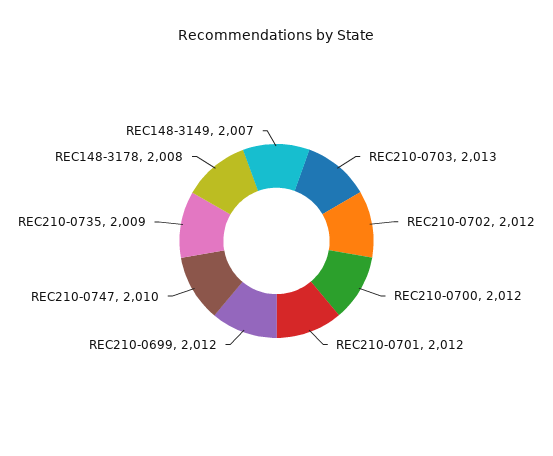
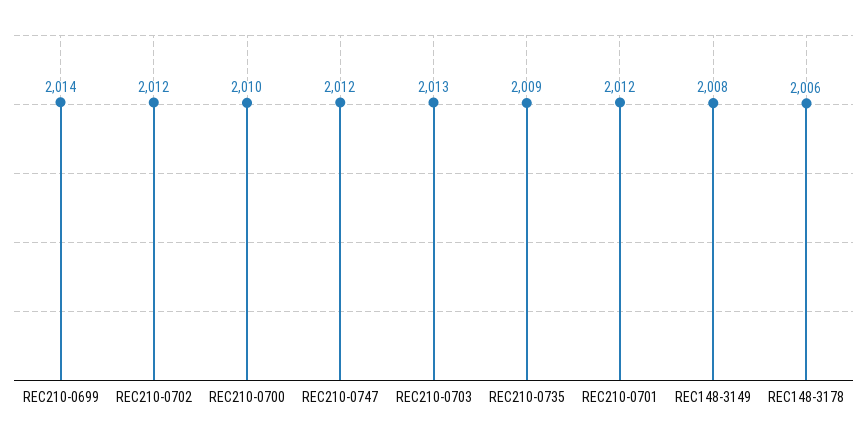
REC210-0700: 2012 -> 2010
REC210-0699: 2012 -> 2014
REC210-0747: 2010 -> 2012
REC148-3178: 2008 -> 2006
REC148-3149: 2007 -> 2008

